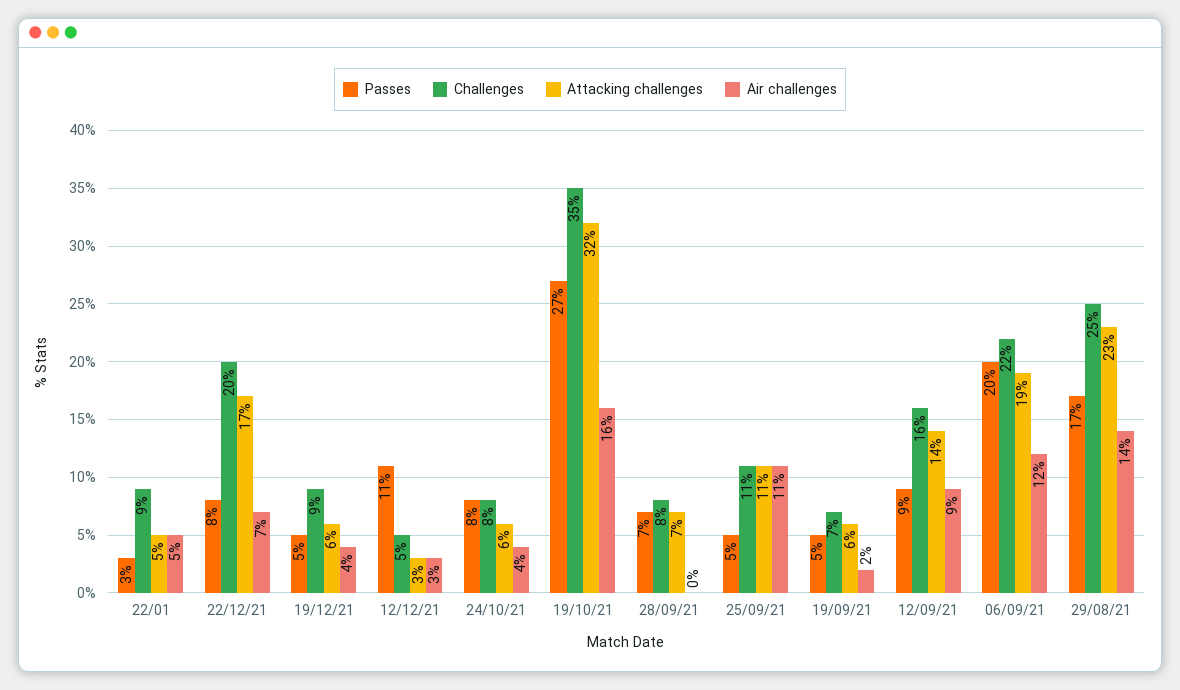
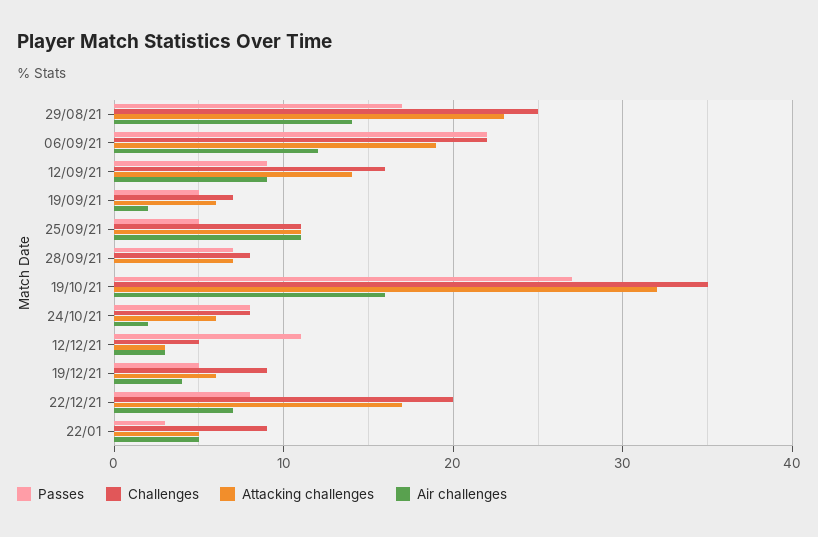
Air challenges, 24/10/21: 4 -> 2
Passes, 06/09/21: 20 -> 22

